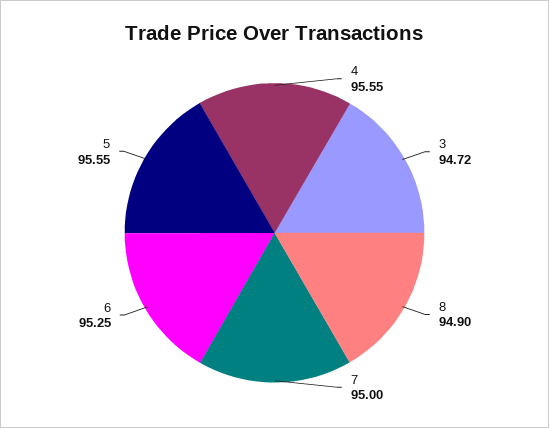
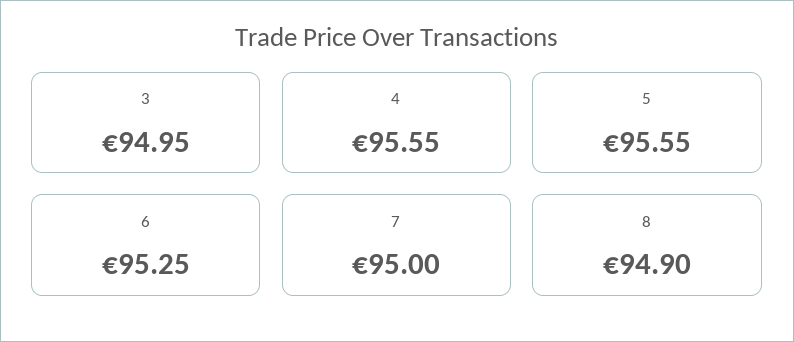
3: 94.72 -> 94.95

